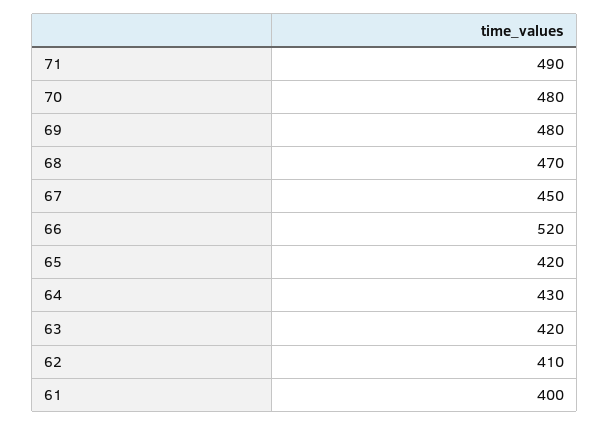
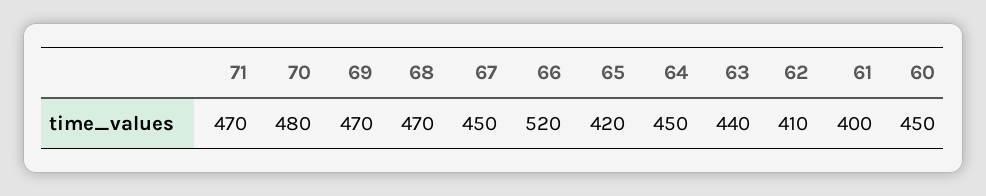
71: 490 -> 470
69: 480 -> 470
64: 430 -> 450
63: 420 -> 440
60: none -> 450

